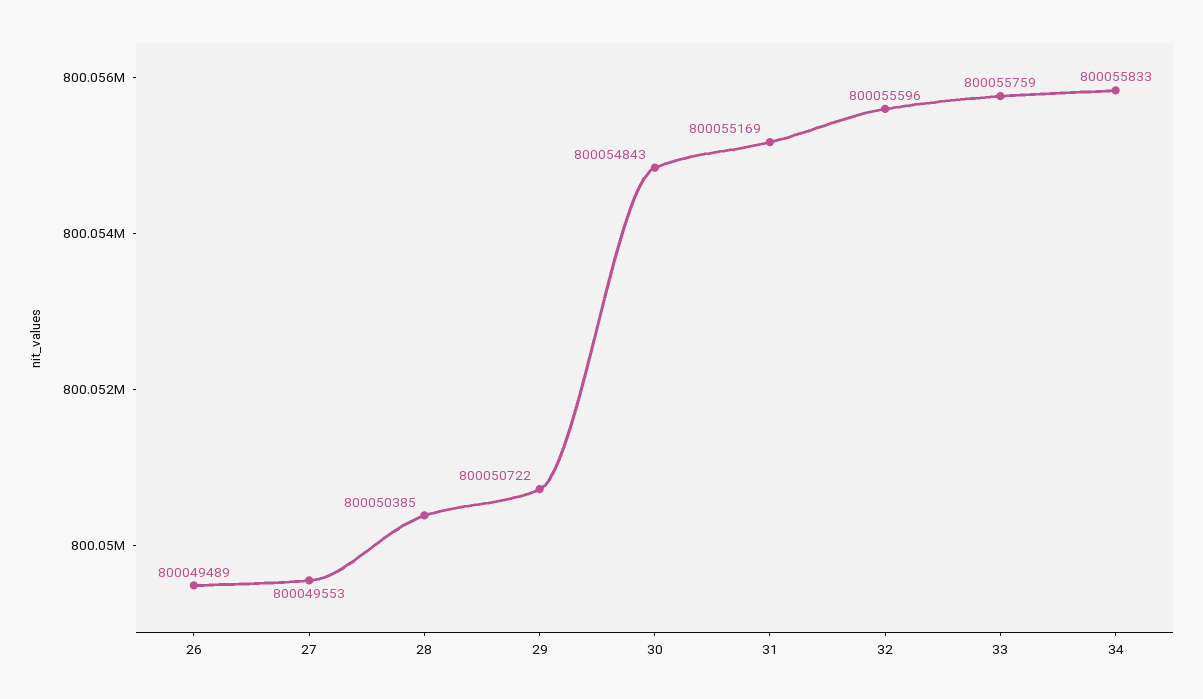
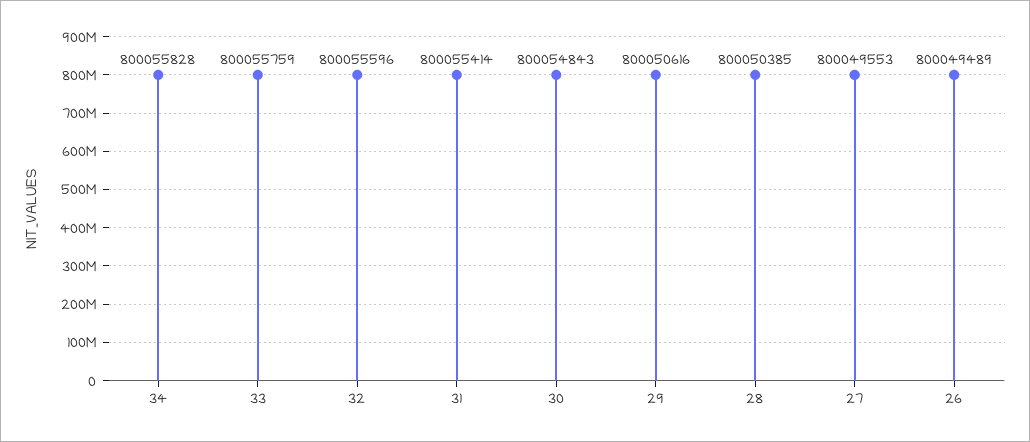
29: 800050722 -> 800050616
31: 800055169 -> 800055414
34: 800055833 -> 800055828

